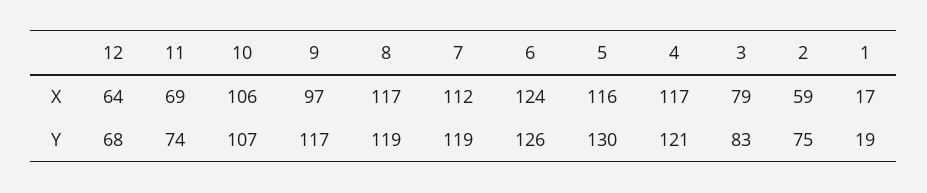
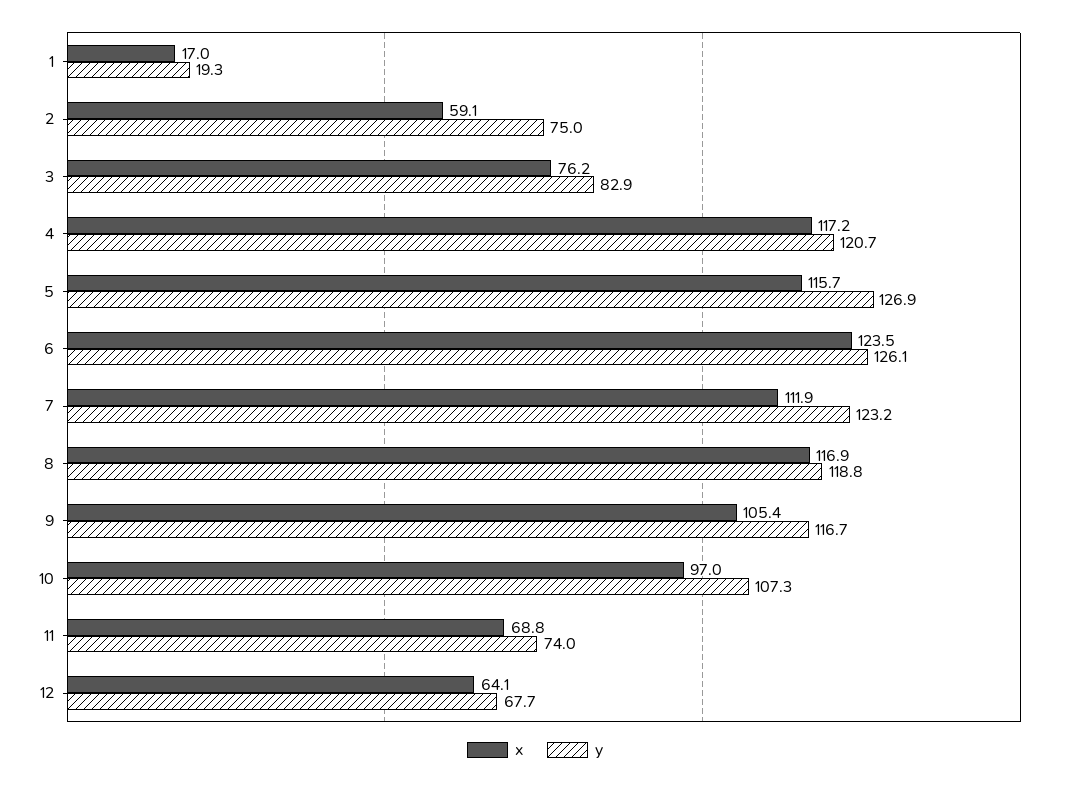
X, 10: 106 -> 97
X, 9: 97 -> 105.4
X, 3: 79 -> 76.2
Y, 7: 119 -> 123.2
Y, 5: 130 -> 126.9

